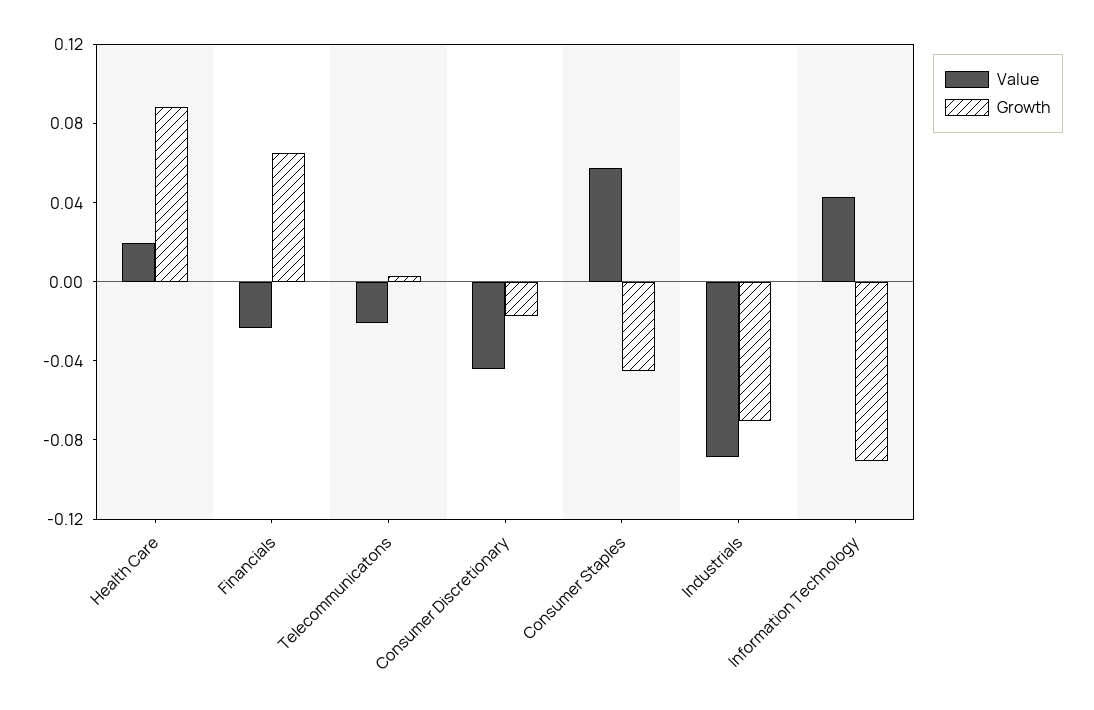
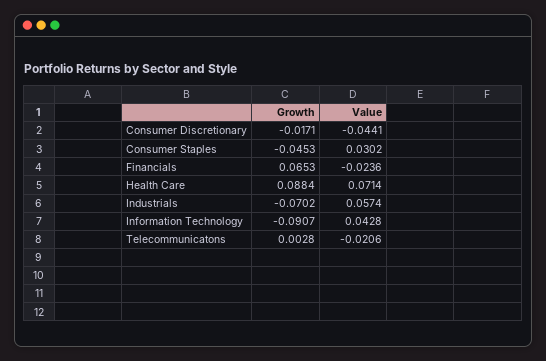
Value, Health Care: 0.02 -> 0.0714
Value, Consumer Staples: 0.06 -> 0.0302
Value, Industrials: -0.09 -> 0.0574

